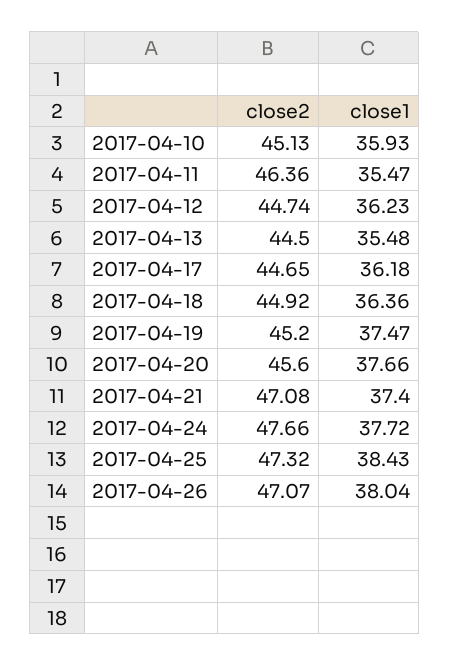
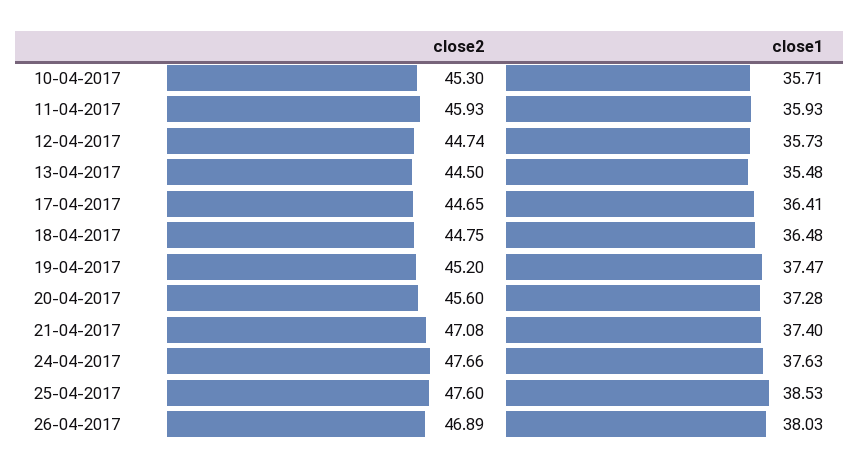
close2, 2017-04-10: 45.13 -> 45.3
close1, 2017-04-10: 35.93 -> 35.71
close2, 2017-04-11: 46.36 -> 45.93
close1, 2017-04-11: 35.47 -> 35.93
close1, 2017-04-12: 36.23 -> 35.73
close1, 2017-04-17: 36.18 -> 36.41
close2, 2017-04-18: 44.92 -> 44.75
close1, 2017-04-18: 36.36 -> 36.48
close1, 2017-04-20: 37.66 -> 37.28
close1, 2017-04-24: 37.72 -> 37.63
close2, 2017-04-25: 47.32 -> 47.6
close1, 2017-04-25: 38.43 -> 38.53
close2, 2017-04-26: 47.07 -> 46.89
close1, 2017-04-26: 38.04 -> 38.03

